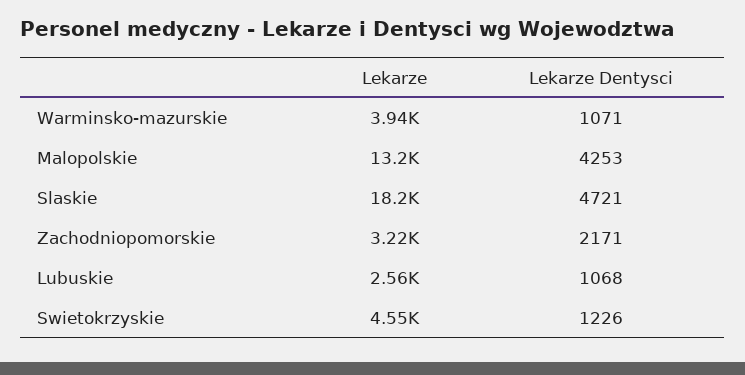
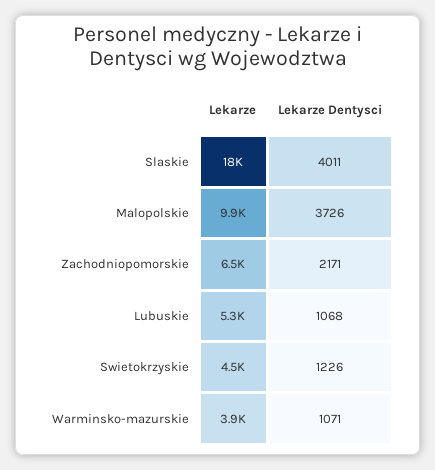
Lekarze, Malopolskie: 13200 -> 9900
Lekarze Dentysci, Malopolskie: 4253 -> 3726
Lekarze Dentysci, Slaskie: 4721 -> 4011
Lekarze, Zachodniopomorskie: 3220 -> 6500
Lekarze, Lubuskie: 2560 -> 5300

